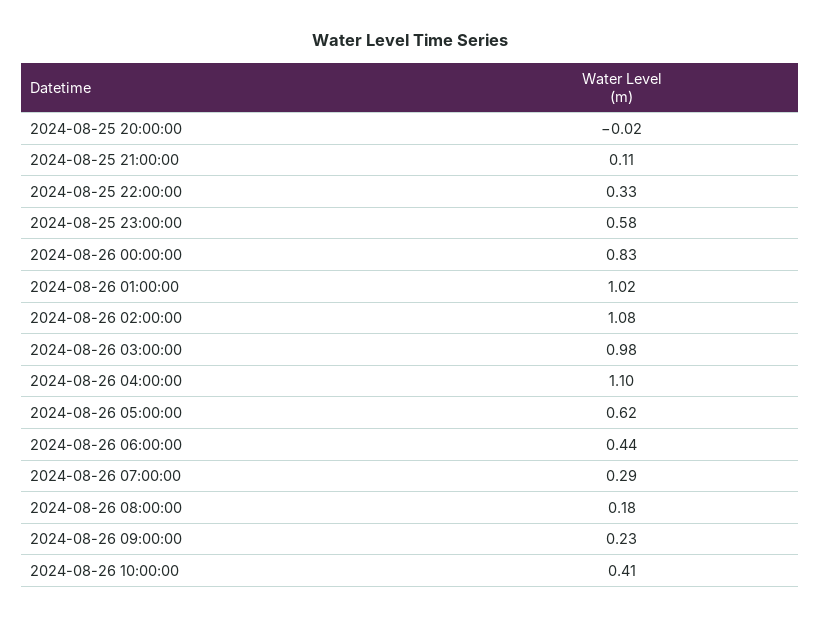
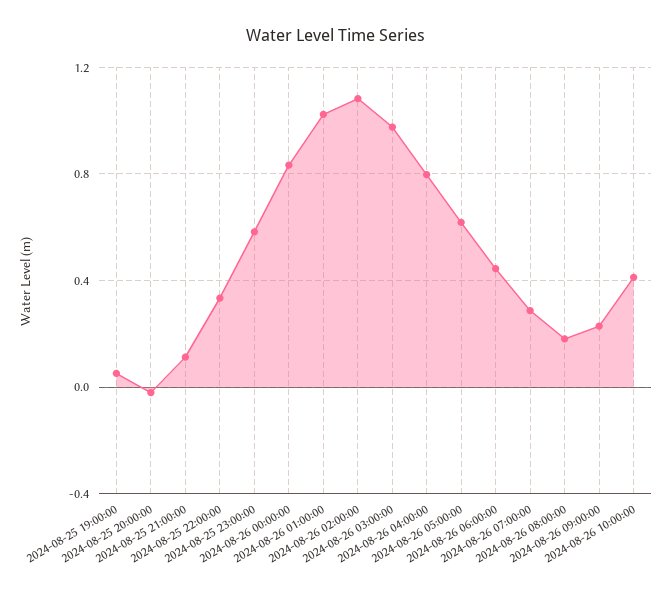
2024-08-26 04:00:00: 1.1 -> 0.8
2024-08-25 19:00:00: none -> 0.05

